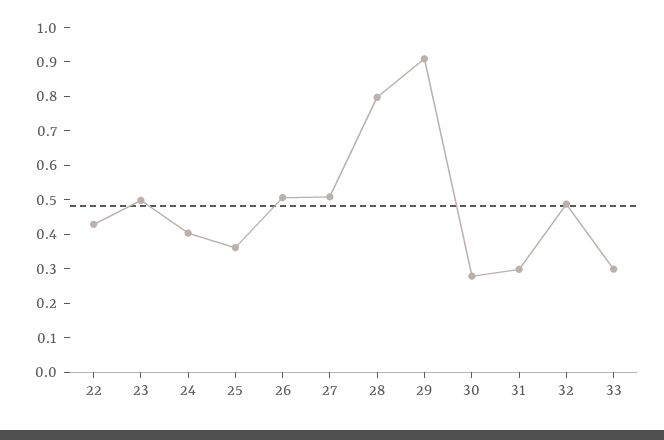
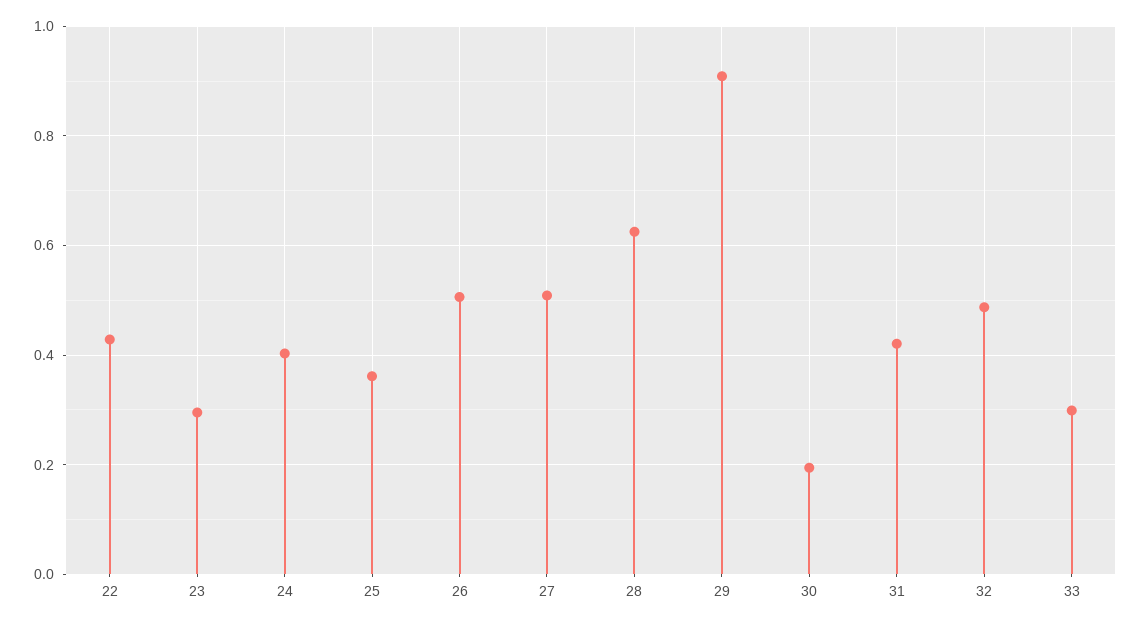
23: 0.5 -> 0.3
28: 0.8 -> 0.62
30: 0.275 -> 0.2
31: 0.3 -> 0.42

